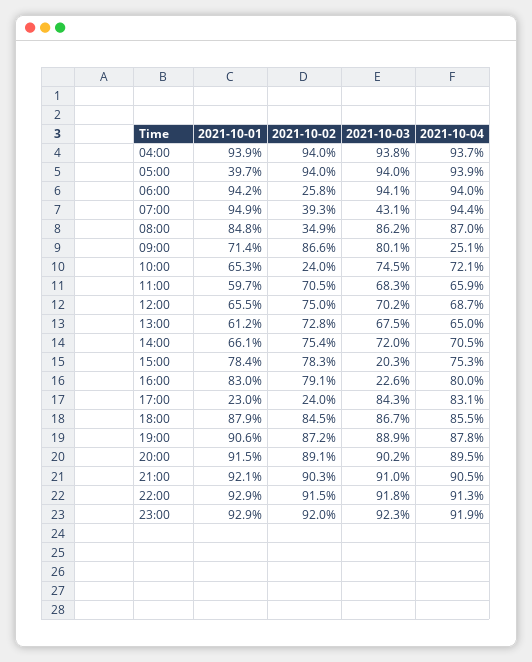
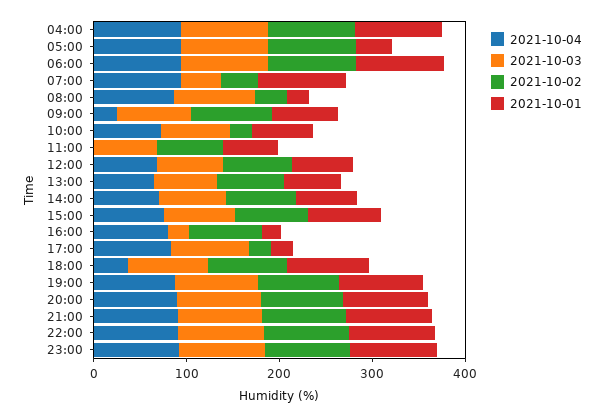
2021-10-02, 06:00: 25.8 -> 100
2021-10-01, 08:00: 84.8 -> 20
2021-10-04, 11:00: 65.9 -> 0
2021-10-03, 15:00: 20.3 -> 80
2021-10-01, 16:00: 83 -> 20
2021-10-04, 18:00: 85.5 -> 40

